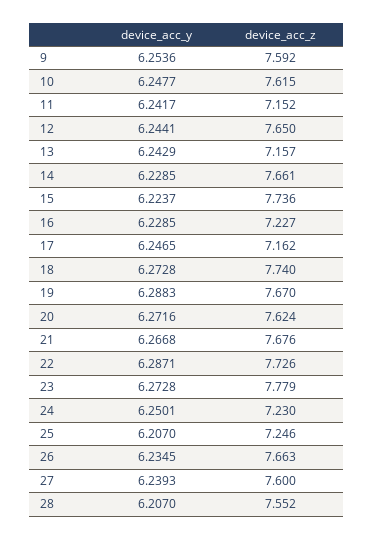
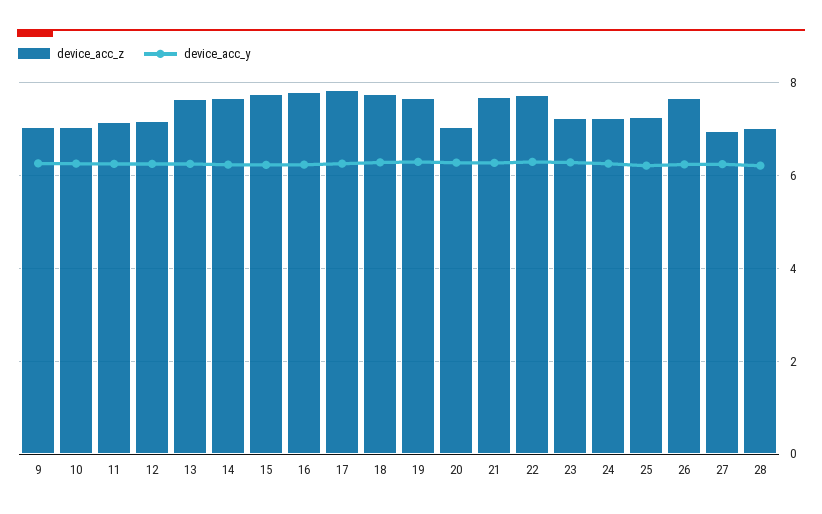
device_acc_z, 9: 7.592 -> 7
device_acc_z, 10: 7.615 -> 7
device_acc_z, 12: 7.65 -> 7.2
device_acc_z, 13: 7.157 -> 7.6
device_acc_z, 16: 7.227 -> 7.8
device_acc_z, 17: 7.162 -> 7.8
device_acc_z, 20: 7.624 -> 7
device_acc_z, 23: 7.779 -> 7.2
device_acc_z, 27: 7.6 -> 7
device_acc_z, 28: 7.552 -> 7

